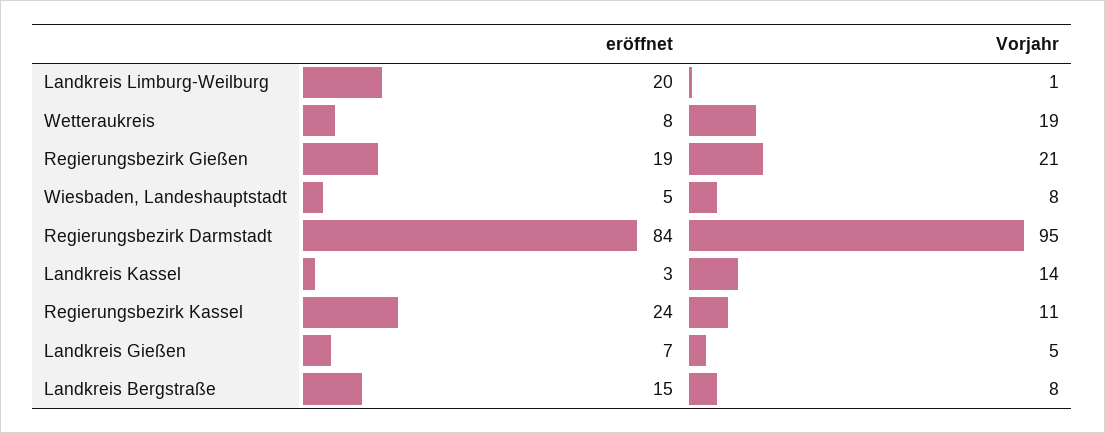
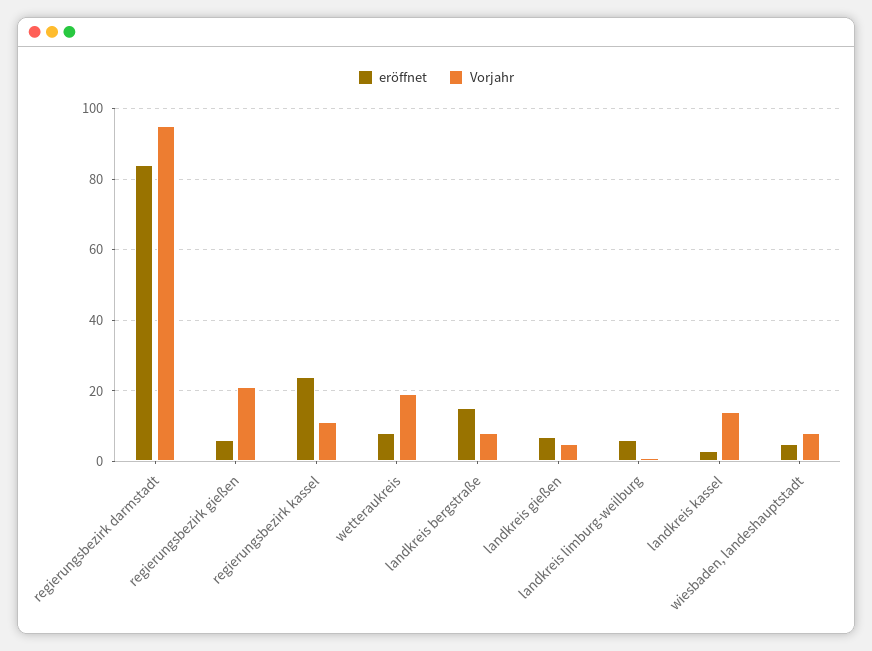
eröffnet, Landkreis Limburg-Weilburg: 20 -> 5
eröffnet, Regierungsbezirk Gießen: 19 -> 5

